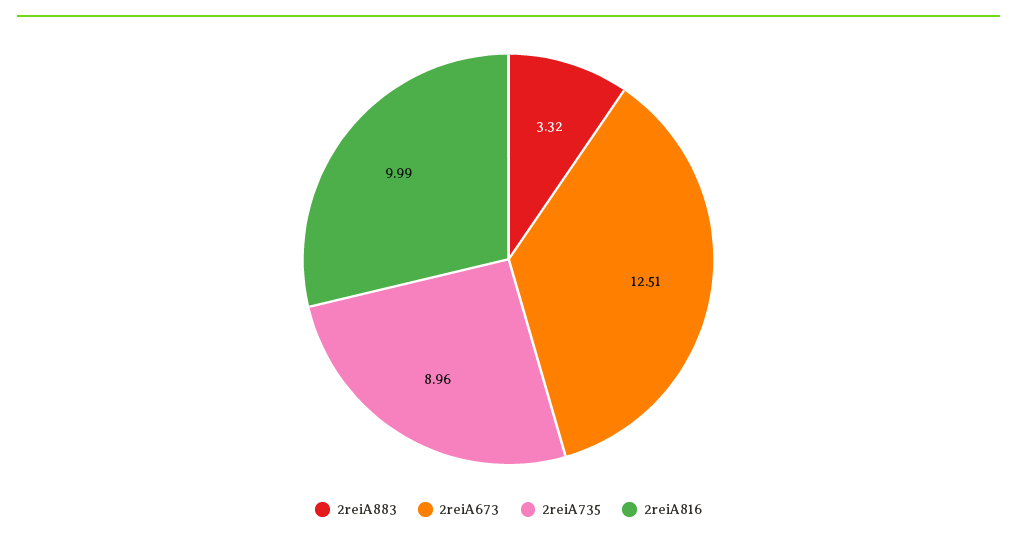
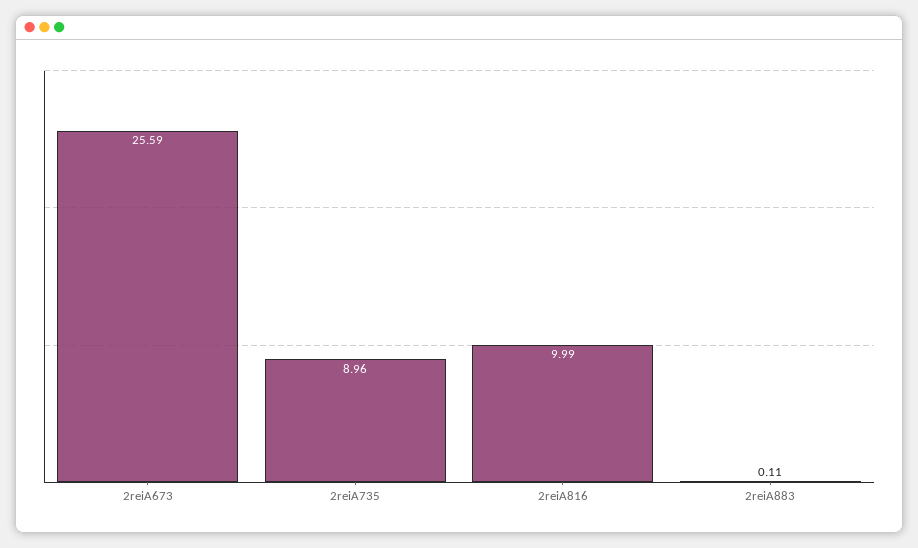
2reiA883: 3.32 -> 0.11
2reiA673: 12.51 -> 25.59

